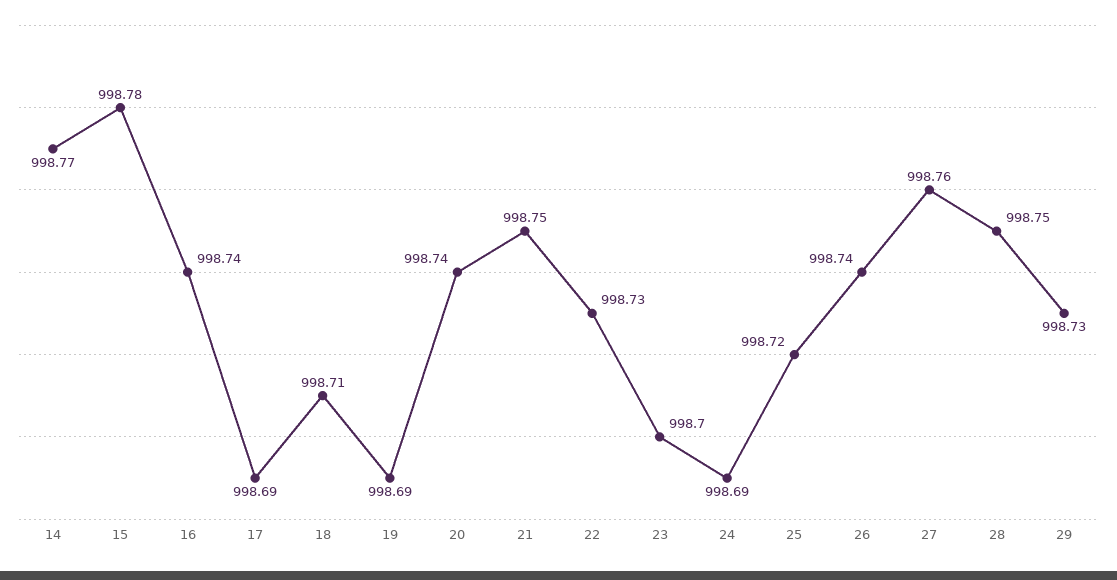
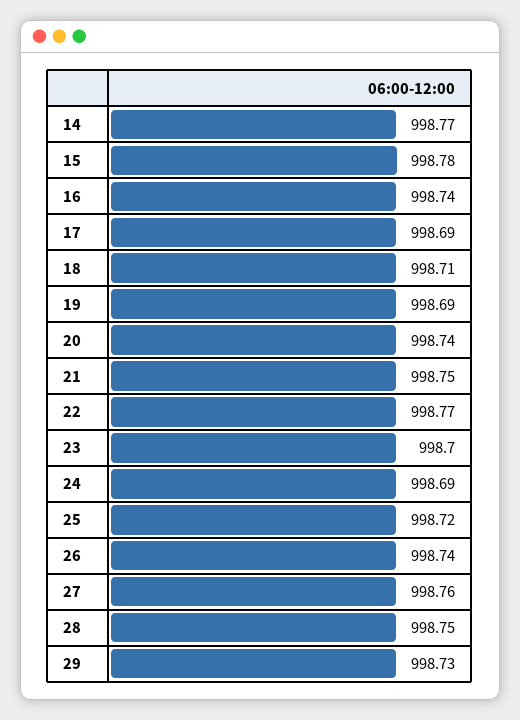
22: 998.73 -> 998.77

